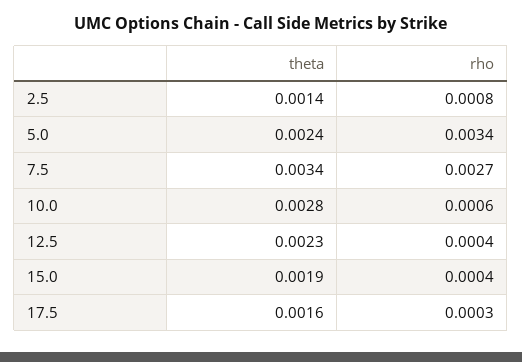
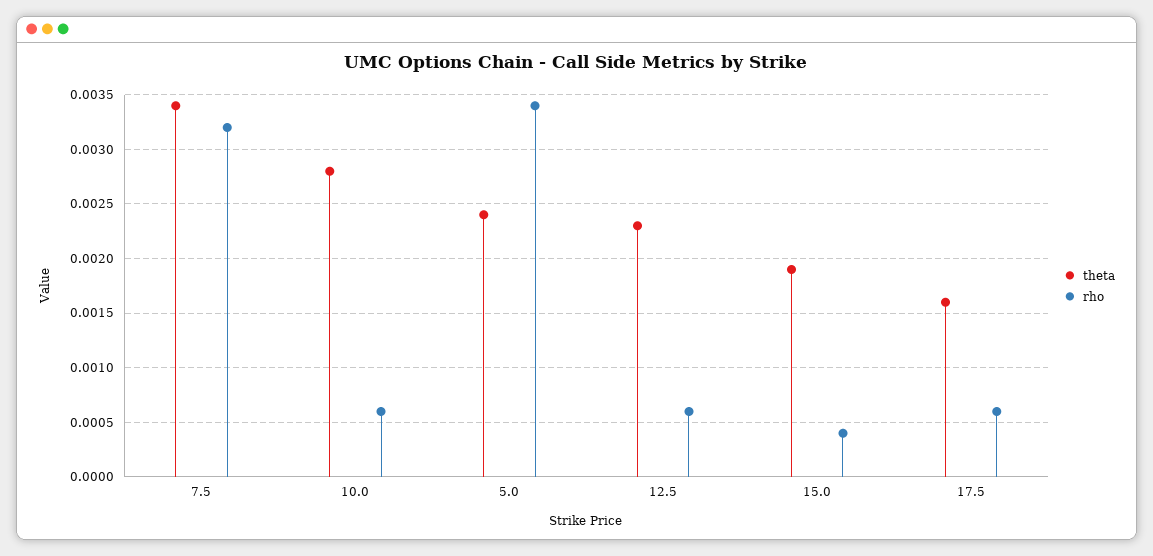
theta, 2.5: 0.0014 -> none
rho, 2.5: 0.0008 -> none
rho, 7.5: 0.0027 -> 0.0032
rho, 12.5: 0.0004 -> 0.0006
rho, 17.5: 0.0003 -> 0.0006

